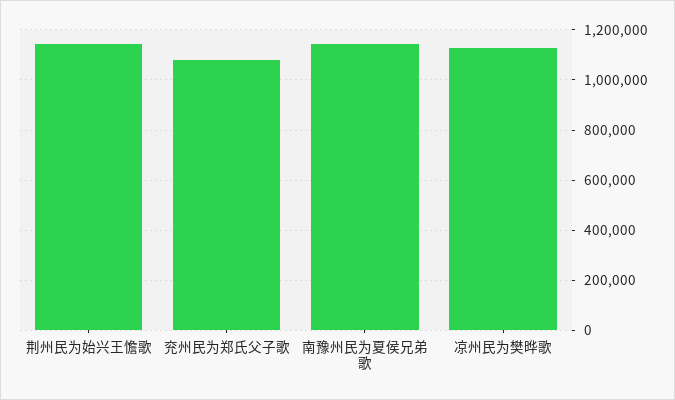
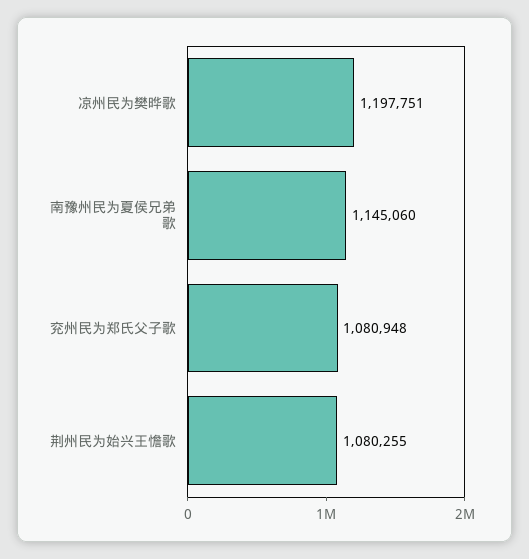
荆州民为始兴王憺歌: 1150000 -> 1080255
凉州民为樊晔歌: 1125000 -> 1197751

